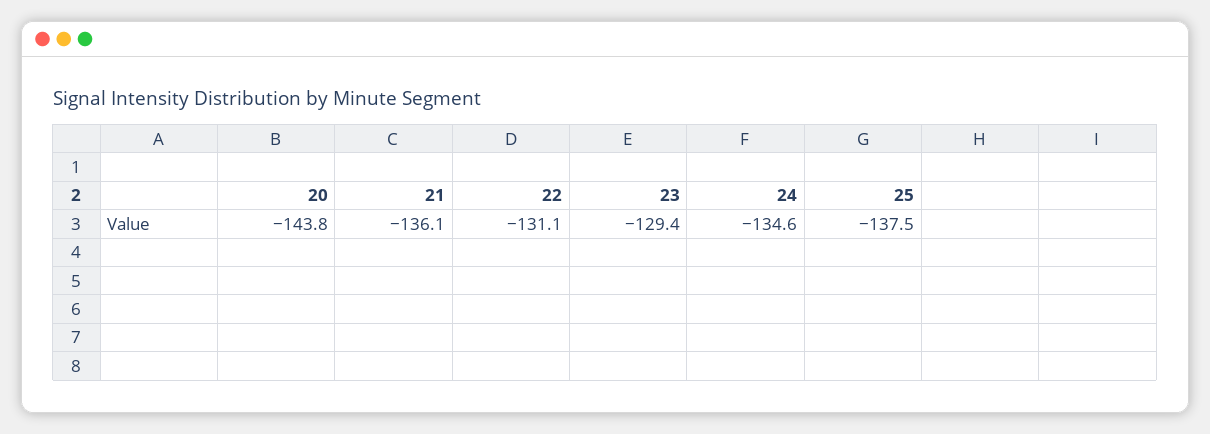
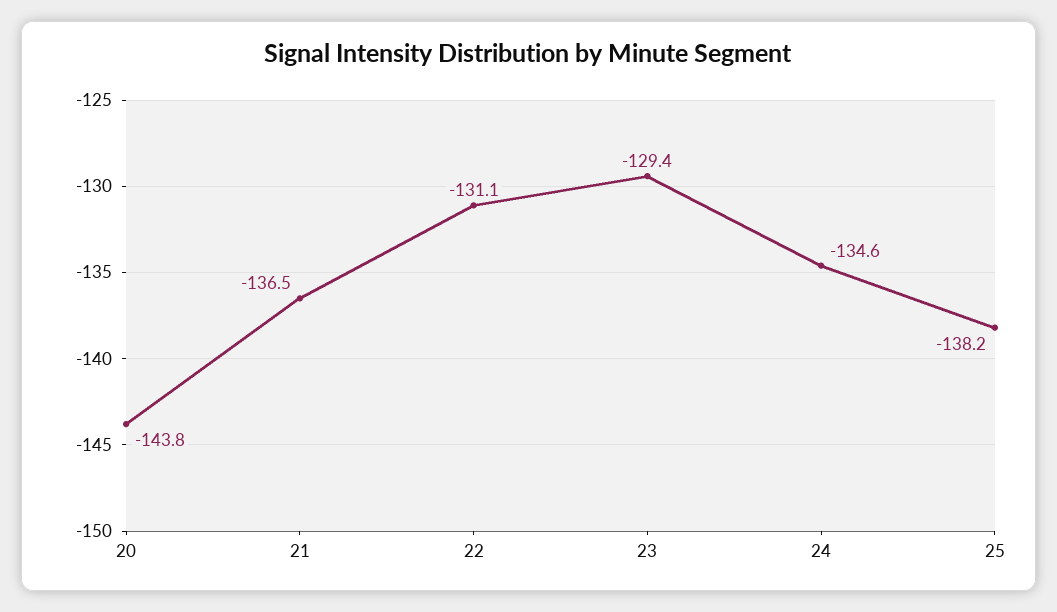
21: -136.1 -> -136.5
25: -137.5 -> -138.2

